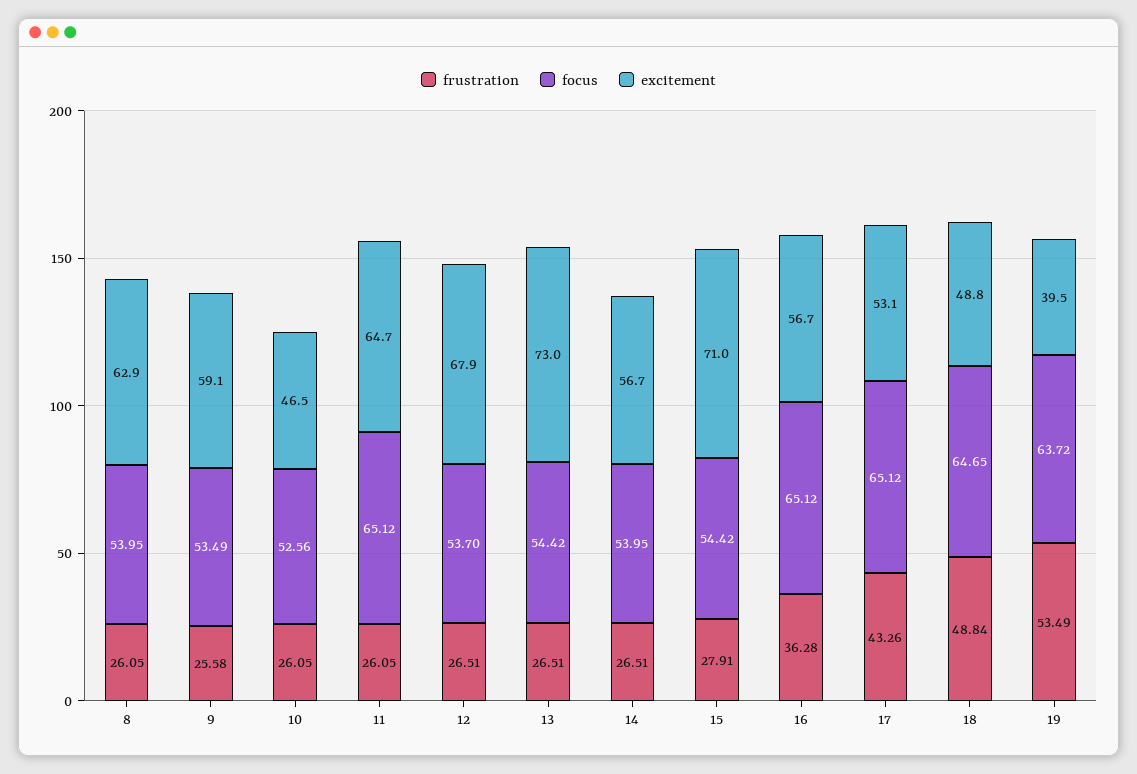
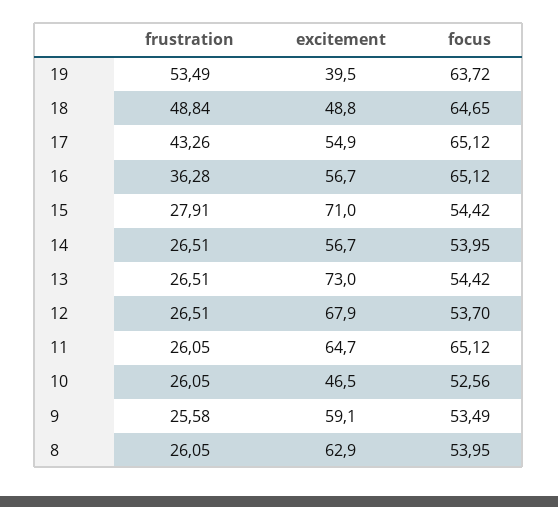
excitement, 17: 53.1 -> 54.9

